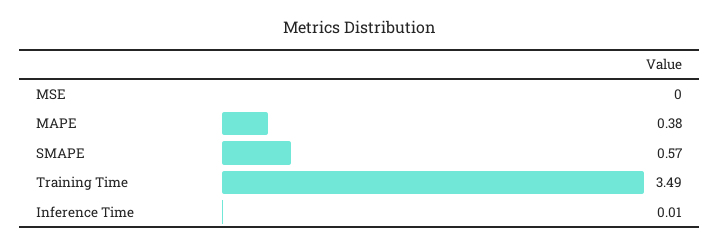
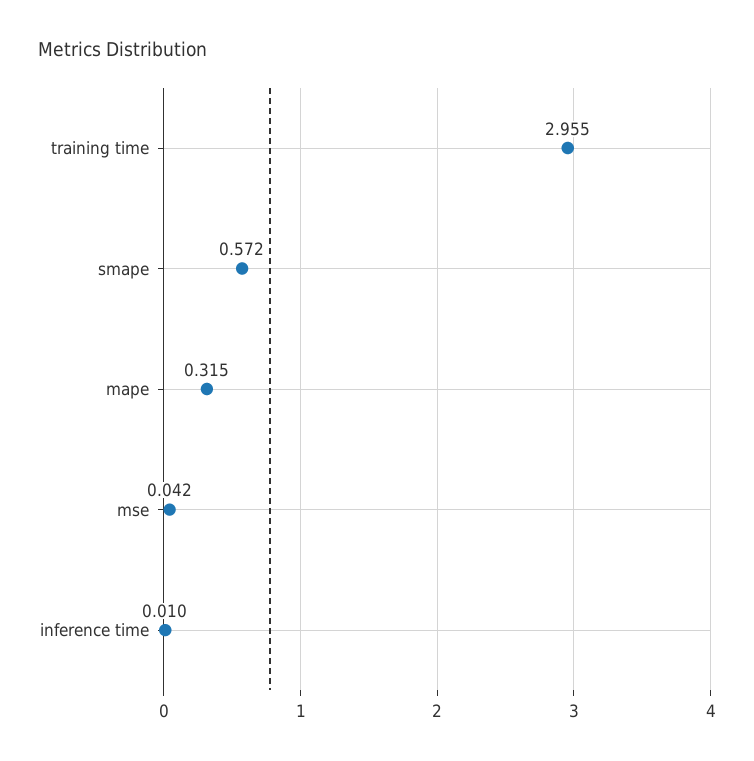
MSE: 0 -> 0.042
MAPE: 0.38 -> 0.315
Training Time: 3.49 -> 2.955

